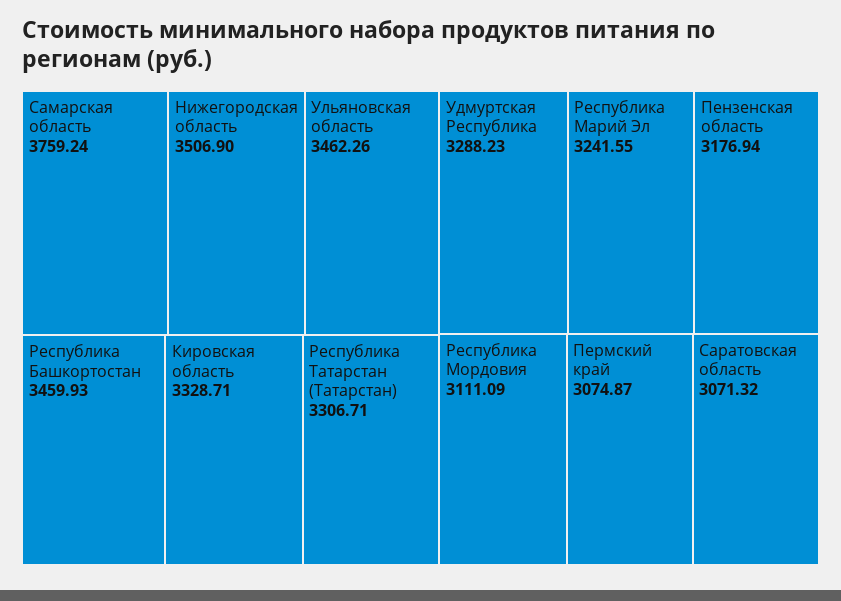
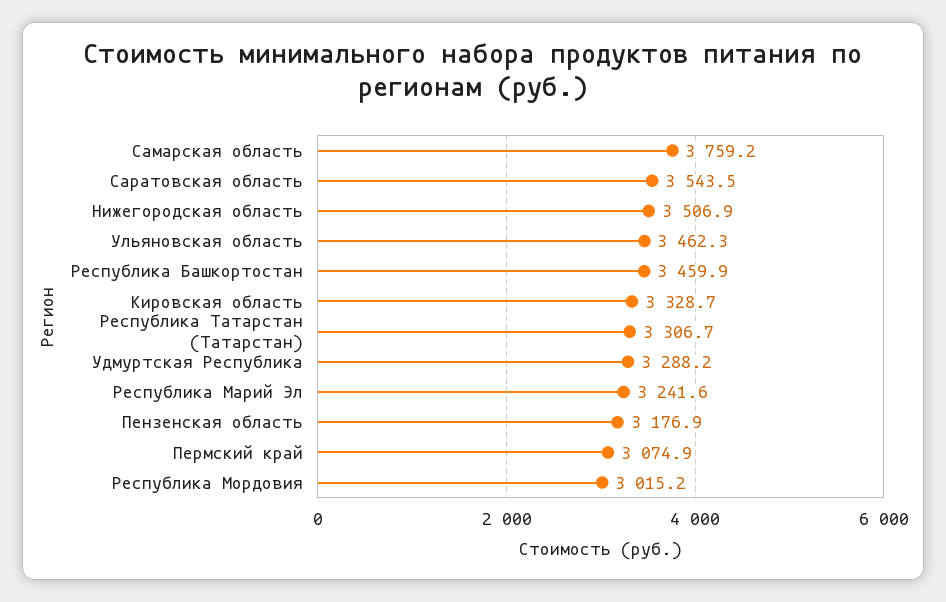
Республика Мордовия: 3111.09 -> 3015.2
Саратовская область: 3071.32 -> 3543.5

